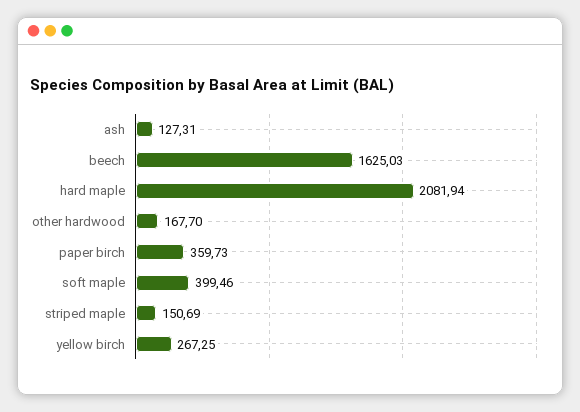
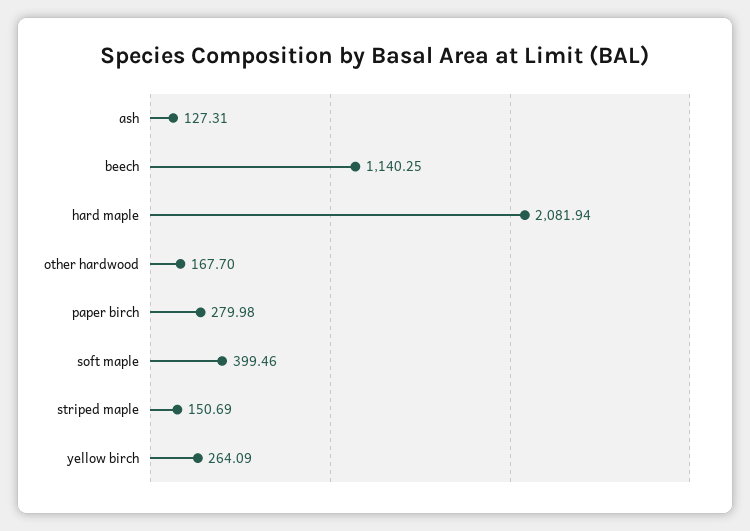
beech: 1625.03 -> 1140.25
paper birch: 359.73 -> 279.98
yellow birch: 267.25 -> 264.09

